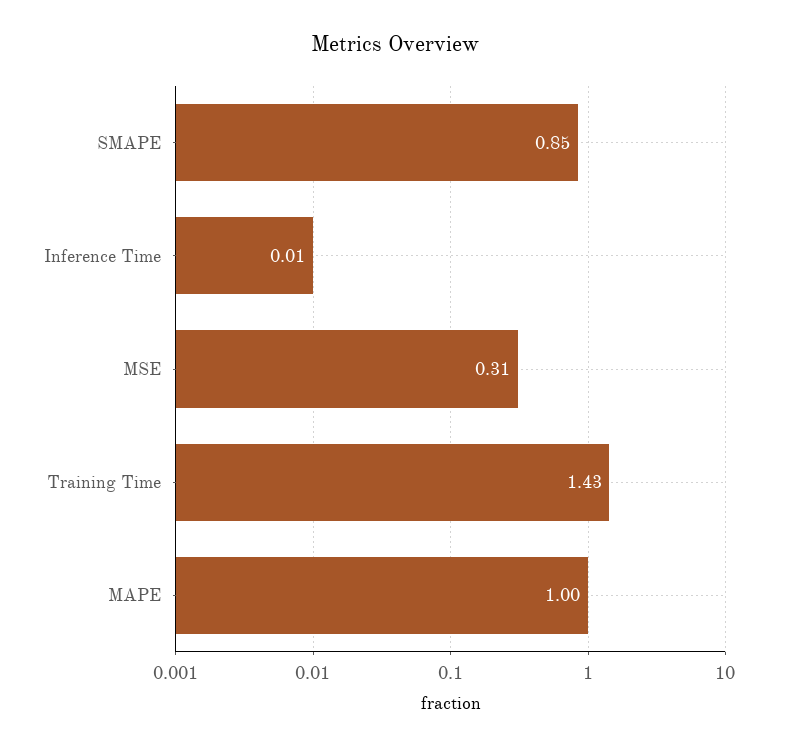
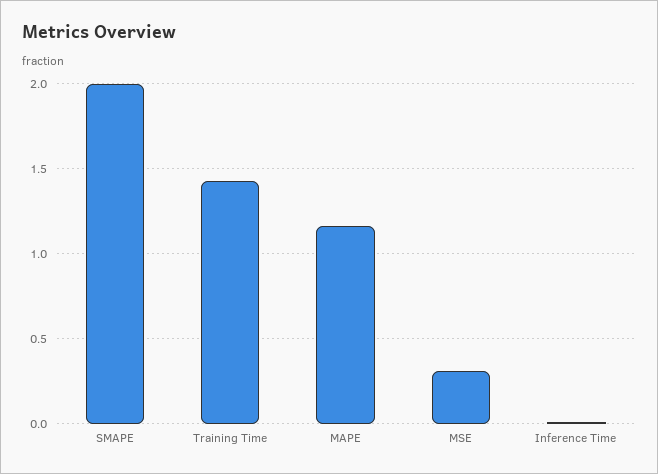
SMAPE: 0.85 -> 2
MAPE: 1 -> 1.15

